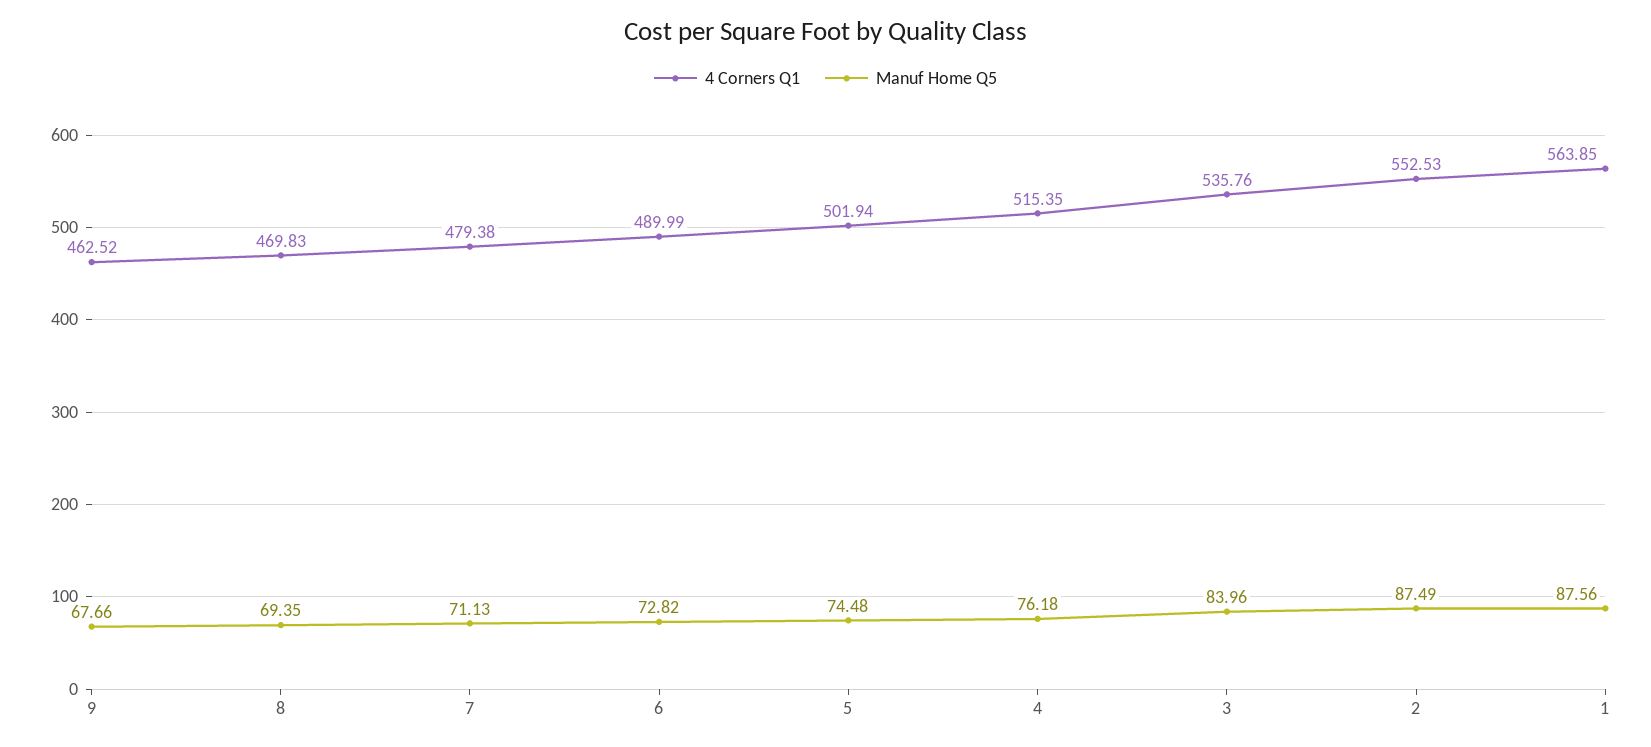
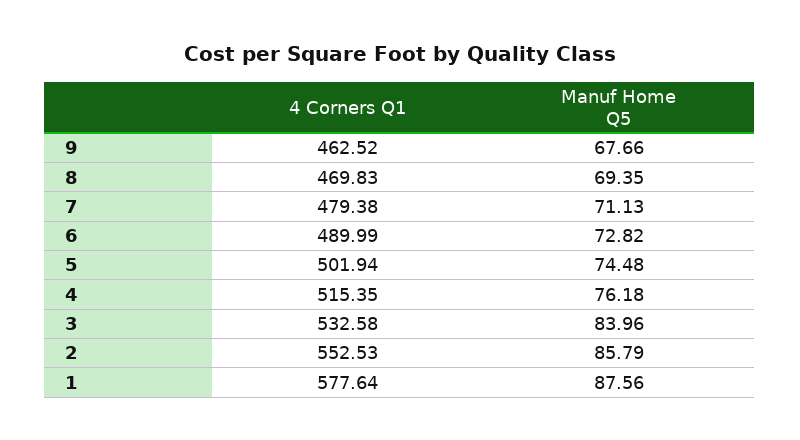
4 Corners Q1, 3: 535.76 -> 532.58
Manuf Home Q5, 2: 87.49 -> 85.79
4 Corners Q1, 1: 563.85 -> 577.64

